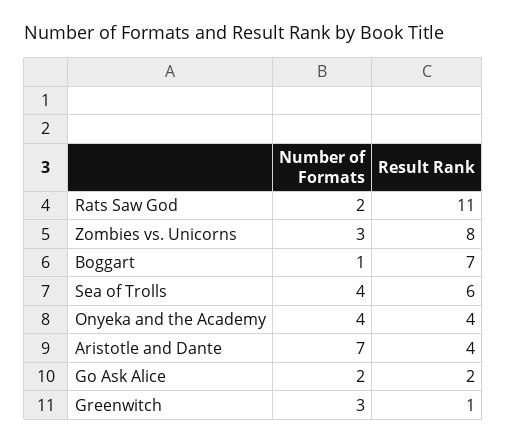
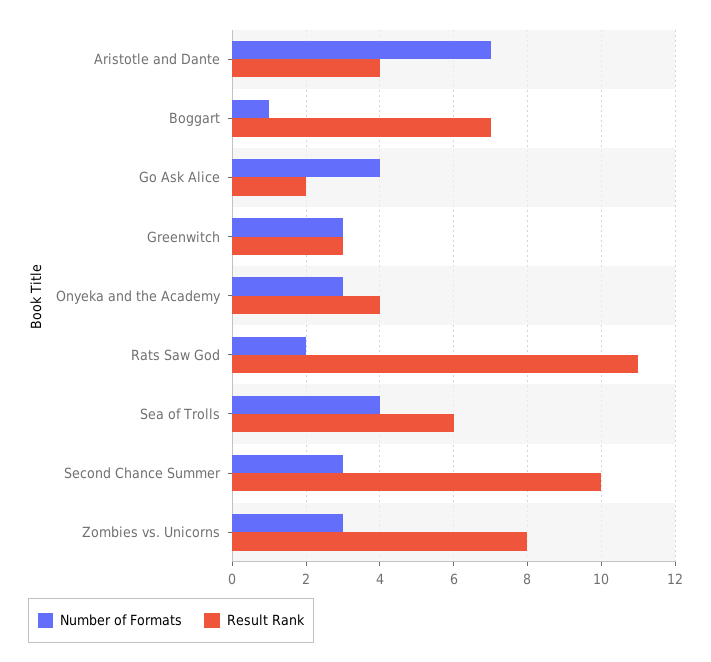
Number of Formats, Onyeka and the Academy: 4 -> 3
Number of Formats, Go Ask Alice: 2 -> 4
Result Rank, Greenwitch: 1 -> 3
Number of Formats, Second Chance Summer: none -> 3
Result Rank, Second Chance Summer: none -> 10

